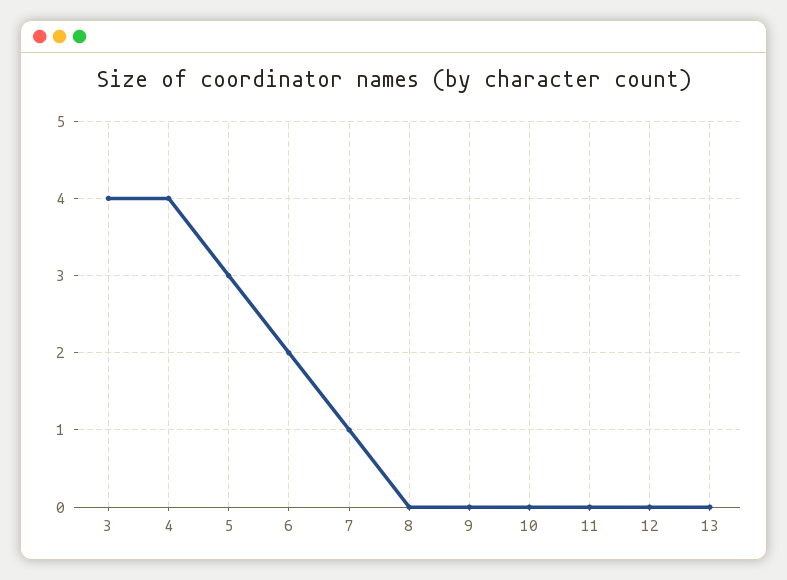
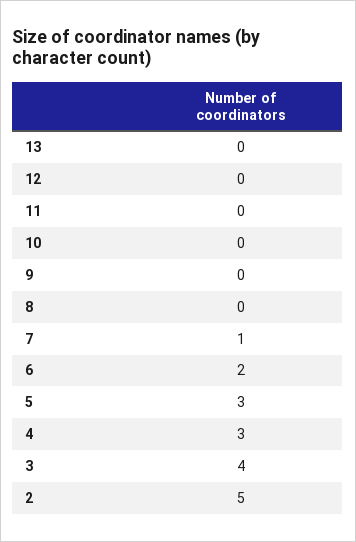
4: 4 -> 3
2: none -> 5

